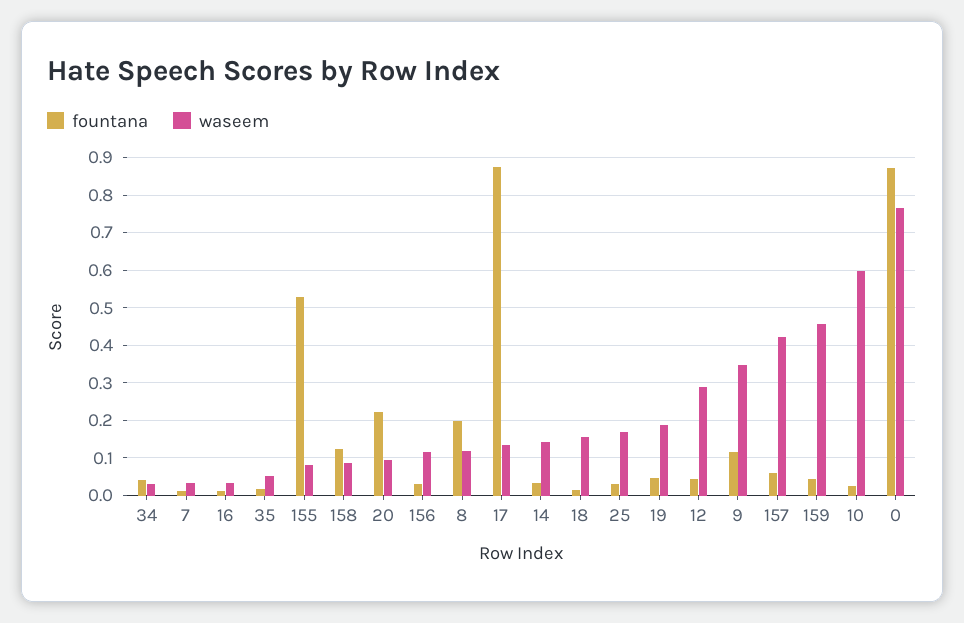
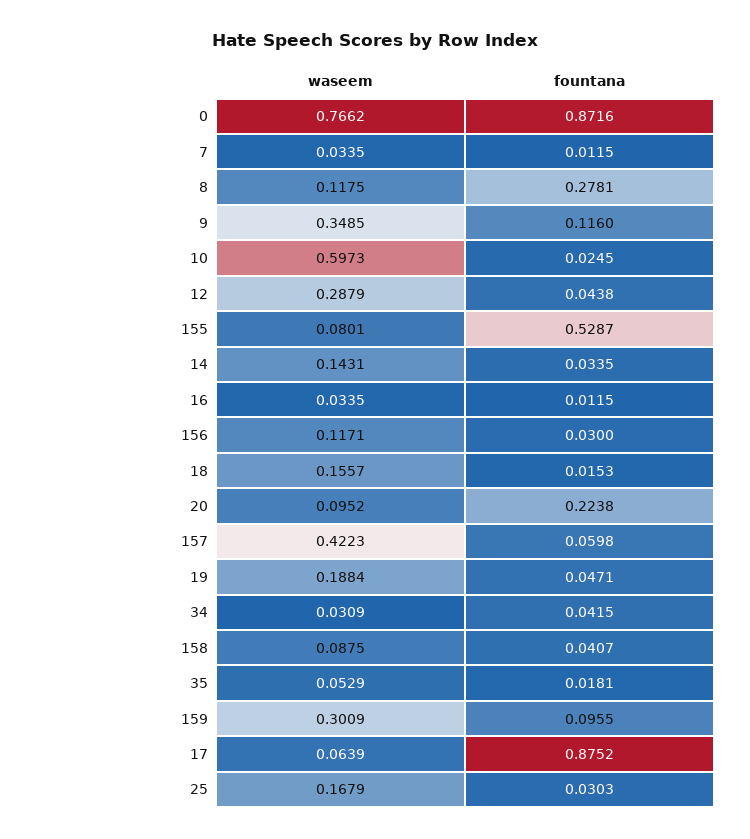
fountana, 158: 0.12 -> 0.0407
fountana, 8: 0.2 -> 0.2781
waseem, 17: 0.14 -> 0.0639
fountana, 159: 0.04 -> 0.0955
waseem, 159: 0.46 -> 0.3009

